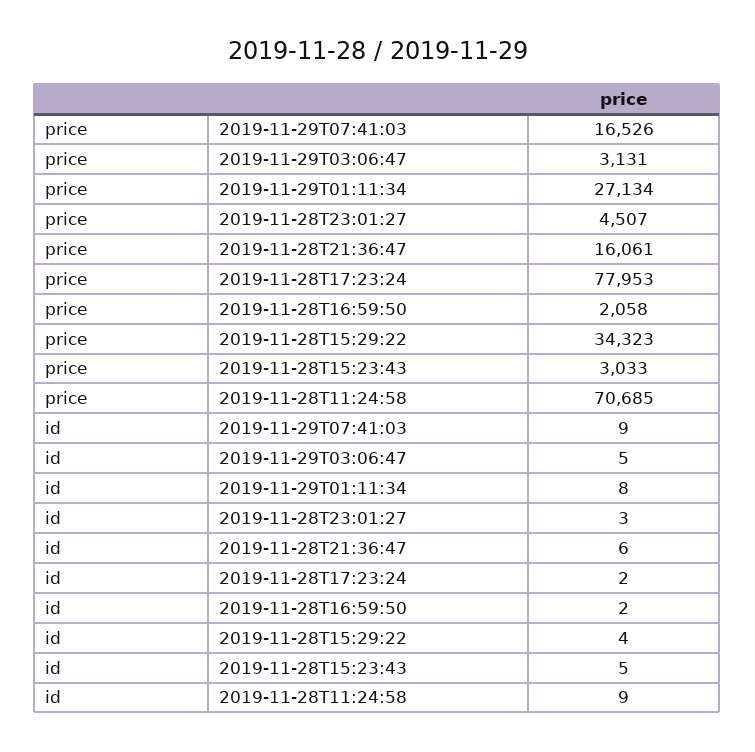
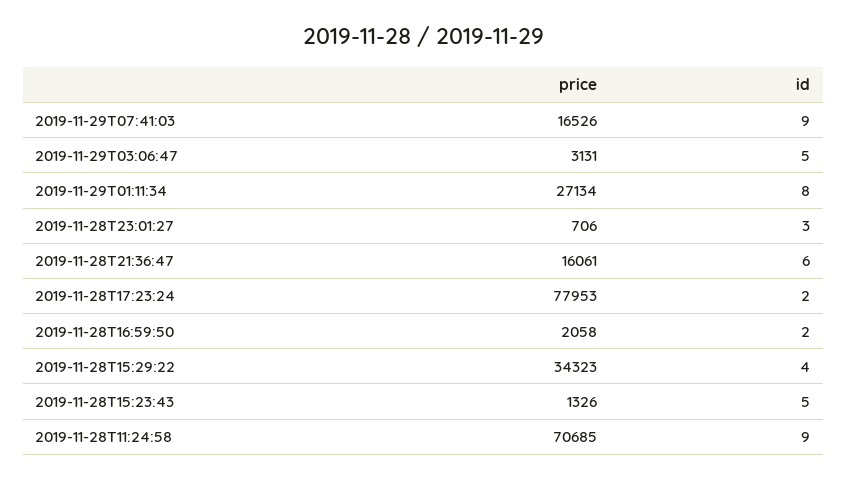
price, 2019-11-28T23:01:27: 4507 -> 706
price, 2019-11-28T15:23:43: 3033 -> 1326

